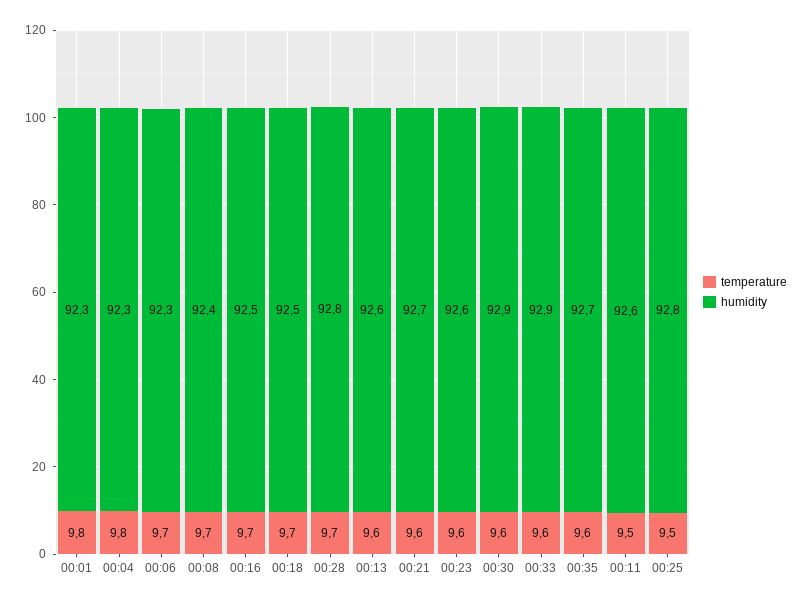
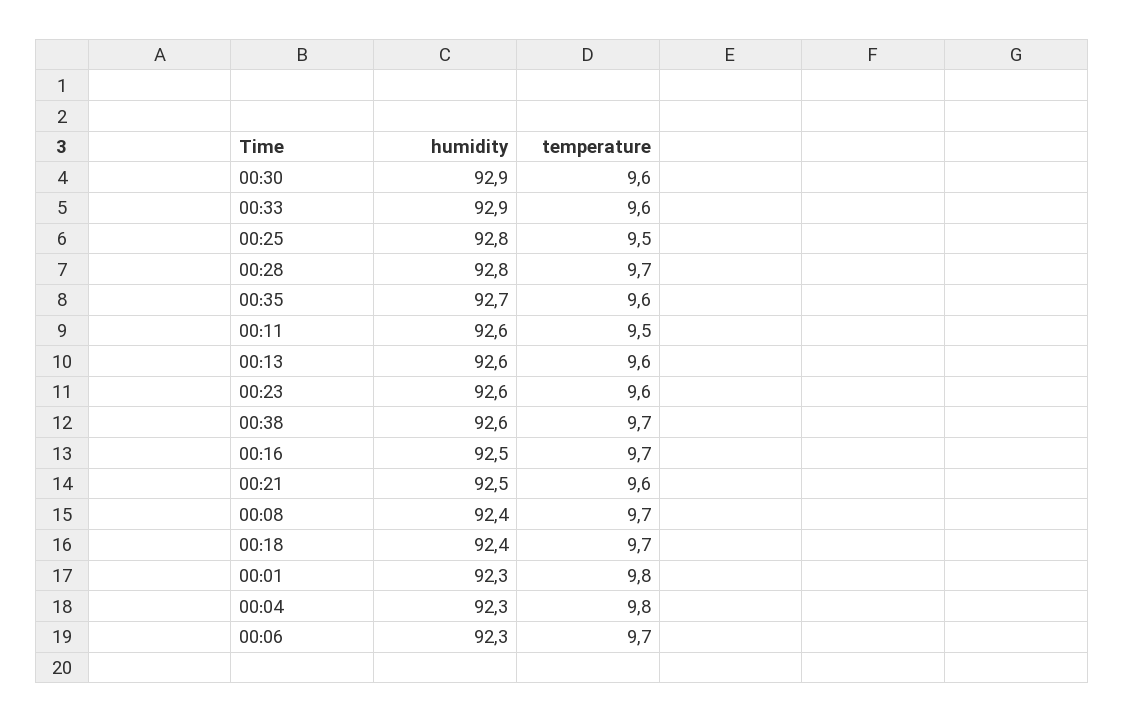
humidity, 00:18: 92.5 -> 92.4
humidity, 00:21: 92.7 -> 92.5
humidity, 00:38: none -> 92.6
temperature, 00:38: none -> 9.7

